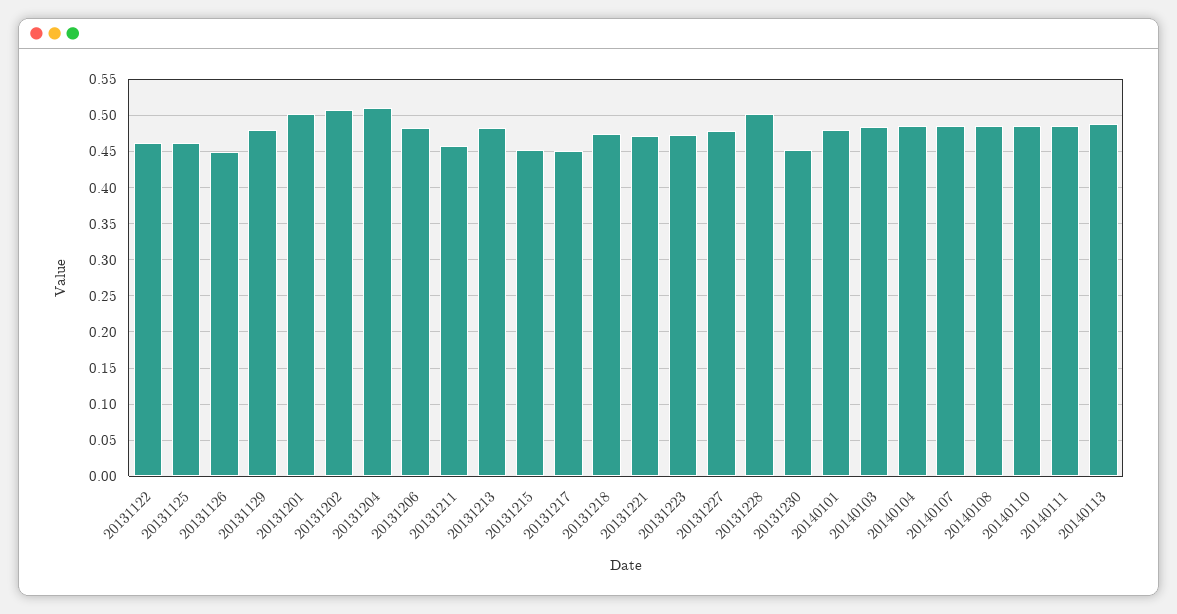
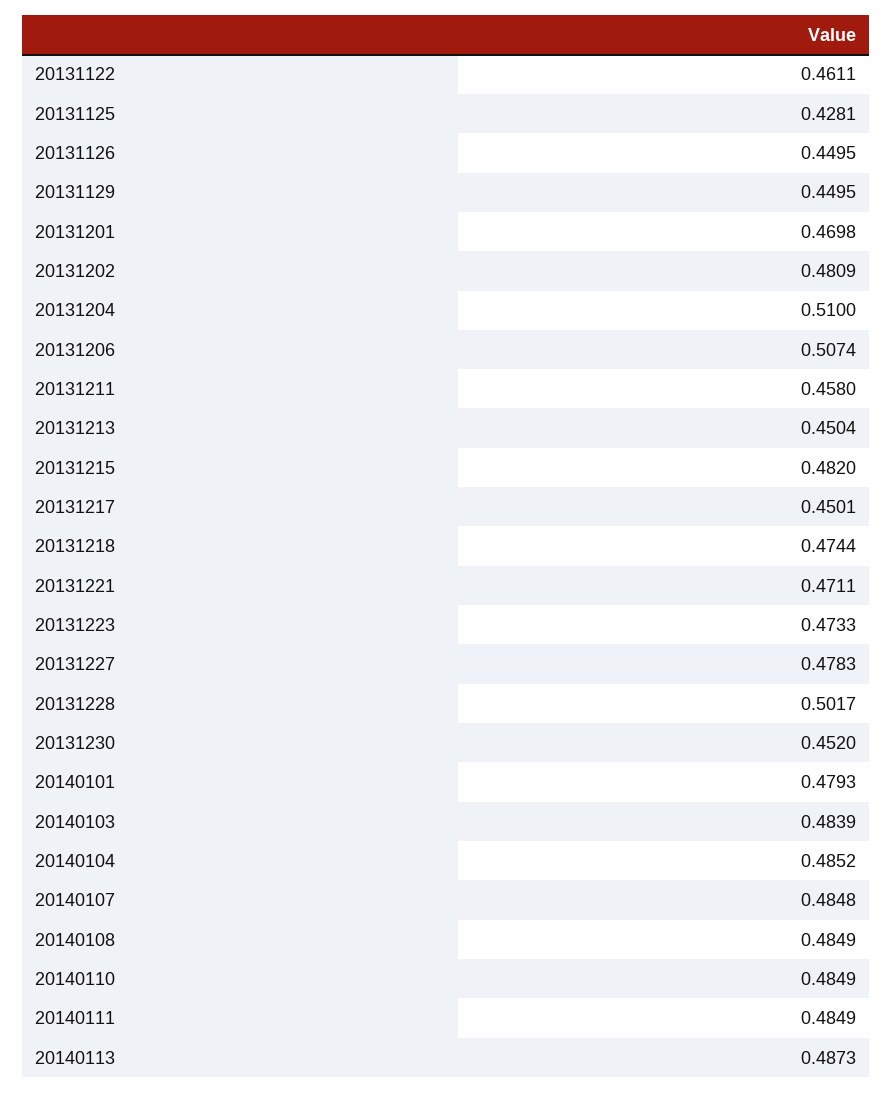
20131125: 0.46 -> 0.4281
20131129: 0.48 -> 0.4495
20131201: 0.5 -> 0.4698
20131202: 0.51 -> 0.4809
20131206: 0.48 -> 0.5074
20131213: 0.48 -> 0.4504
20131215: 0.45 -> 0.482

